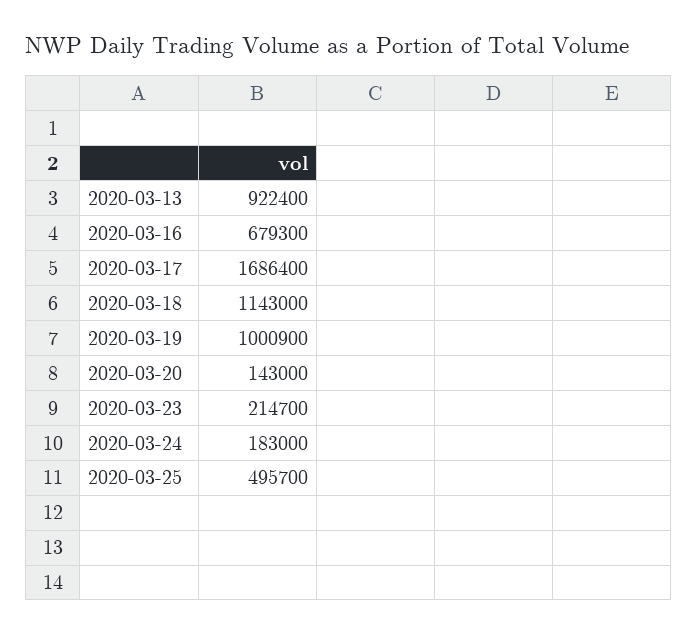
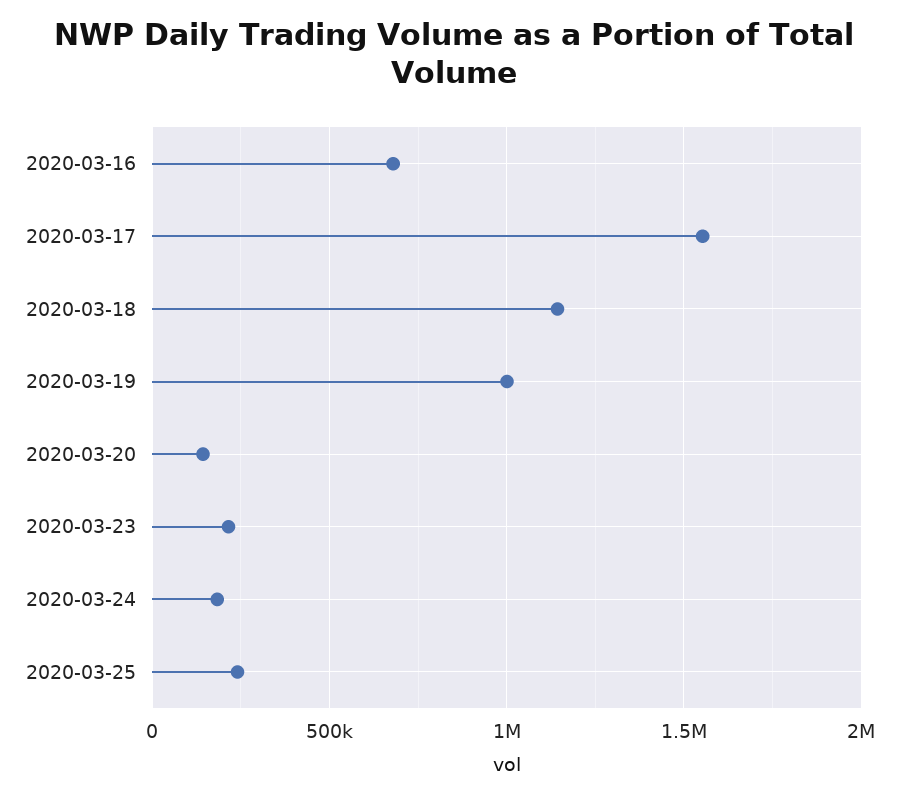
2020-03-13: 922400 -> none
2020-03-17: 1686400 -> 1550000
2020-03-25: 495700 -> 250000

